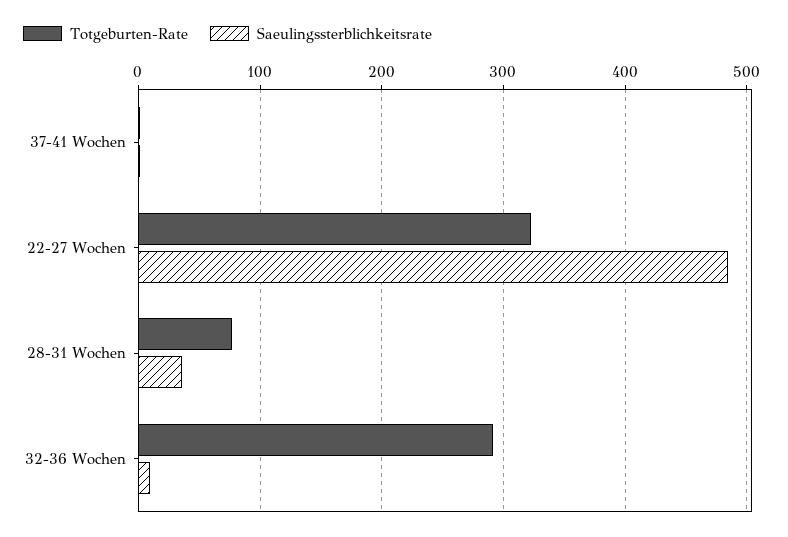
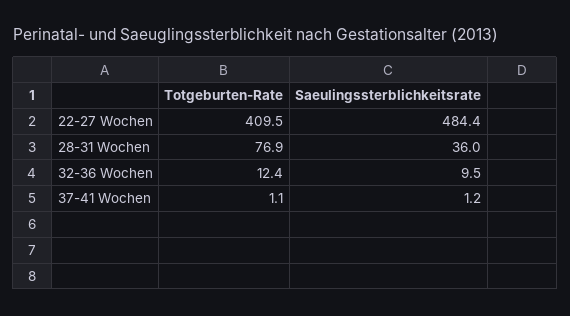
Totgeburten-Rate, 22-27 Wochen: 320 -> 409.5
Totgeburten-Rate, 32-36 Wochen: 290 -> 12.4

